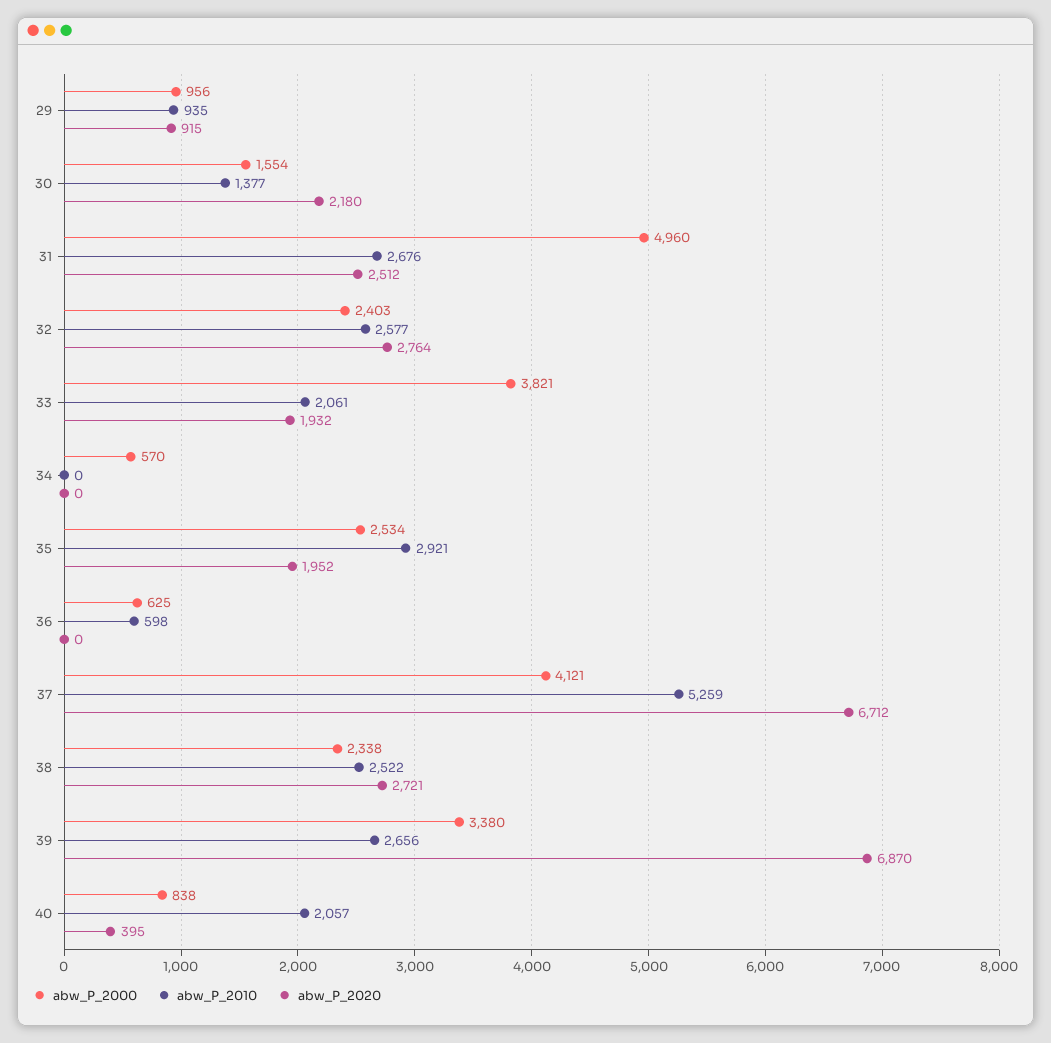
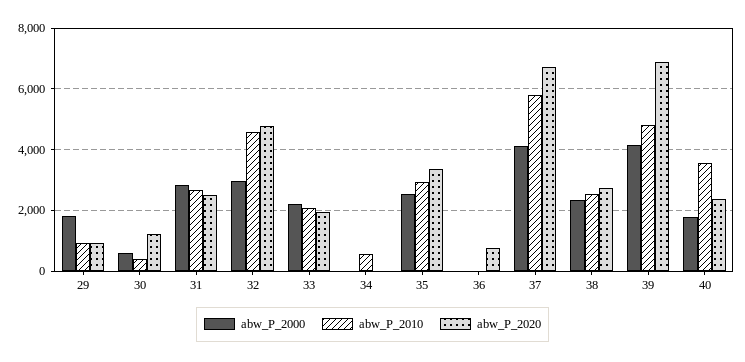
abw_P_2000, 29: 956 -> 1800
abw_P_2000, 30: 1554 -> 600
abw_P_2010, 30: 1377 -> 400
abw_P_2020, 30: 2180 -> 1200
abw_P_2000, 31: 4960 -> 2800
abw_P_2000, 32: 2403 -> 3000
abw_P_2010, 32: 2577 -> 4600
abw_P_2020, 32: 2764 -> 4800
abw_P_2000, 33: 3821 -> 2200
abw_P_2000, 34: 570 -> 0
abw_P_2010, 34: 0 -> 600
abw_P_2020, 35: 1952 -> 3400
abw_P_2000, 36: 625 -> 0
abw_P_2010, 36: 598 -> 0
abw_P_2020, 36: 0 -> 800
abw_P_2010, 37: 5259 -> 5800
abw_P_2000, 39: 3380 -> 4200
abw_P_2010, 39: 2656 -> 4800
abw_P_2000, 40: 838 -> 1800
abw_P_2010, 40: 2057 -> 3600
abw_P_2020, 40: 395 -> 2400

